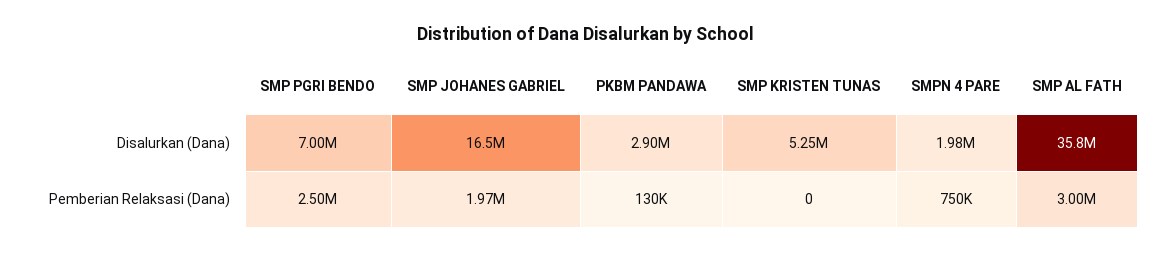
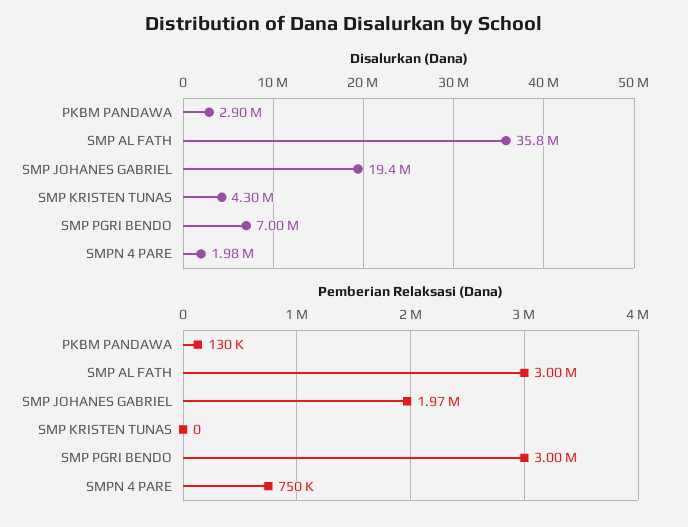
Disalurkan (Dana), SMP JOHANES GABRIEL: 16500000 -> 19400000
Disalurkan (Dana), SMP KRISTEN TUNAS: 5250000 -> 4300000
Pemberian Relaksasi (Dana), SMP PGRI BENDO: 2500000 -> 3000000

